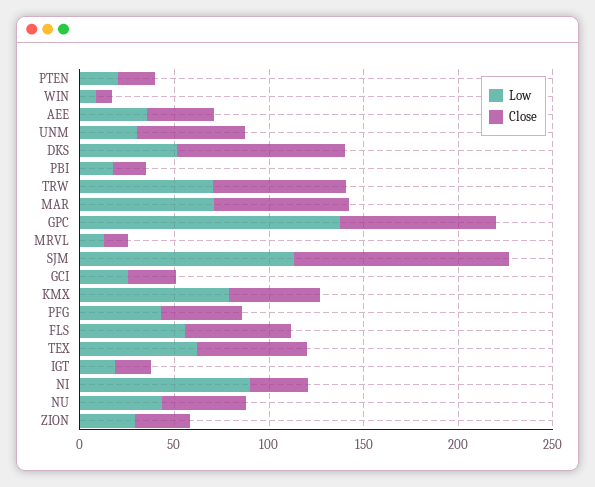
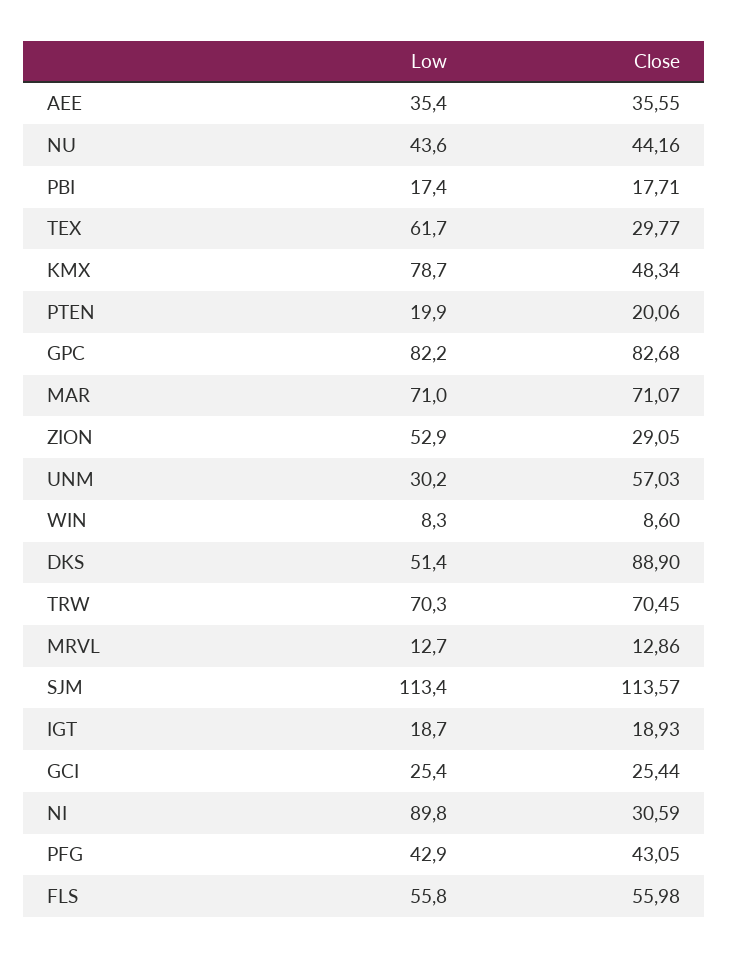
Low, GPC: 140 -> 82.2
Close, TEX: 60 -> 29.77
Low, ZION: 30 -> 52.9

